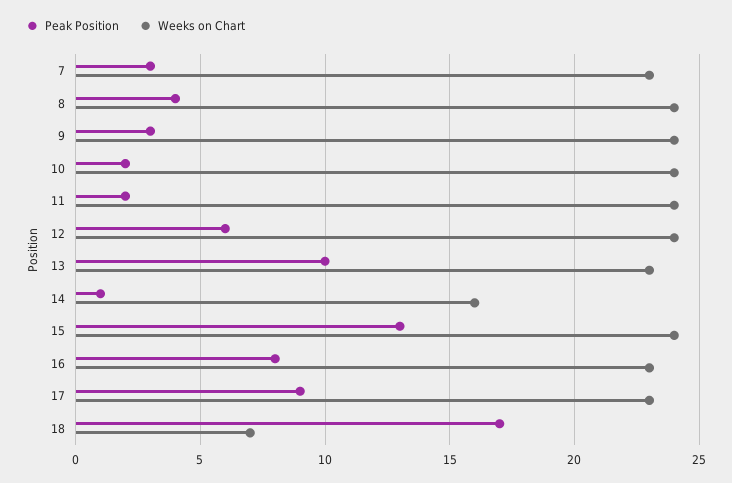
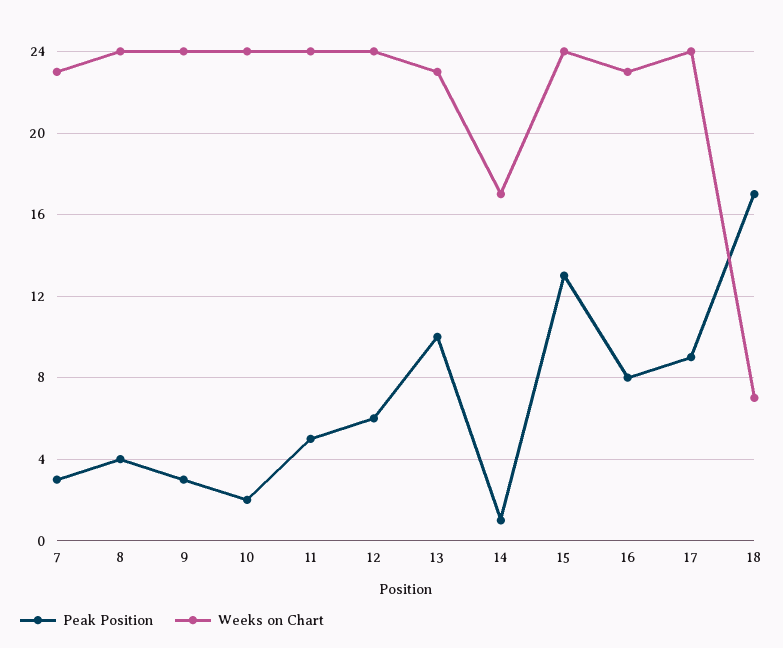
Peak Position, 11: 2 -> 5
Weeks on Chart, 14: 16 -> 17
Weeks on Chart, 17: 23 -> 24

